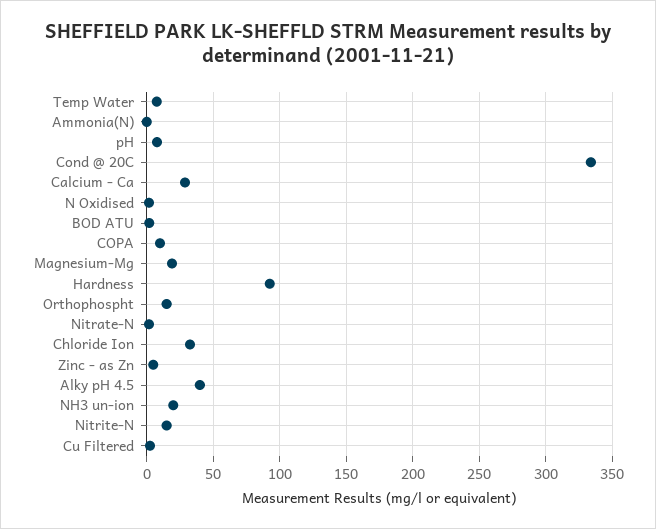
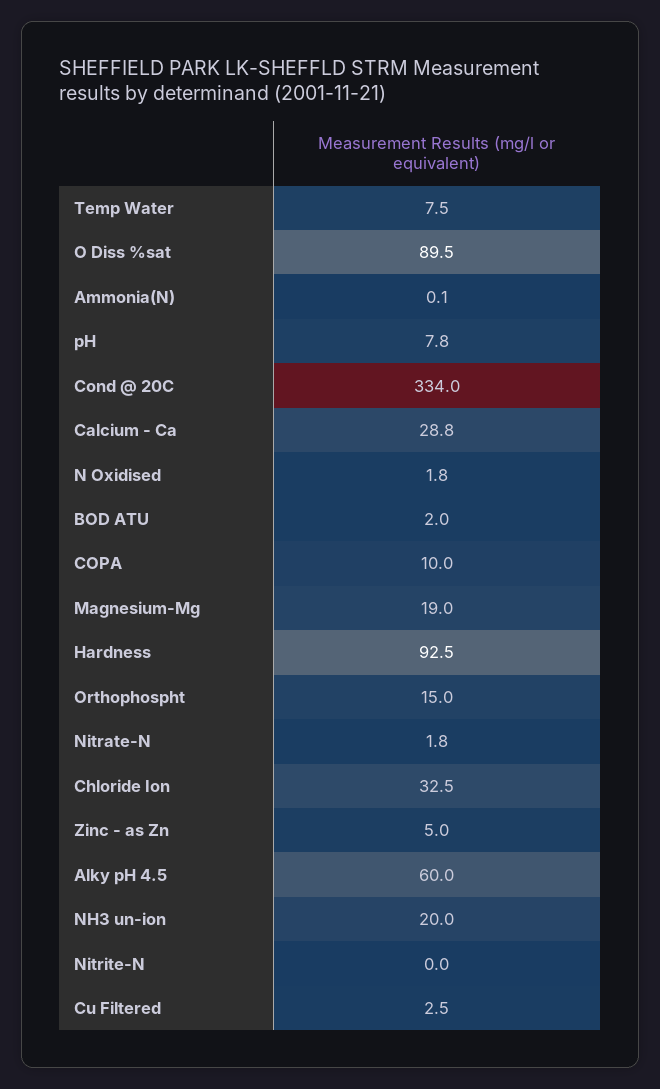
Alky pH 4.5: 40 -> 60
Nitrite-N: 15 -> 0
O Diss %sat: none -> 89.5

